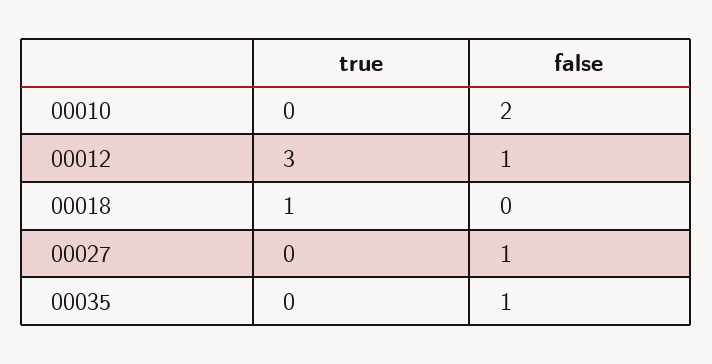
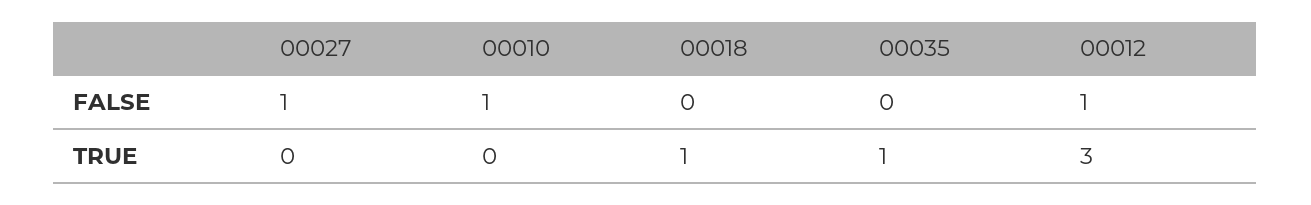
false, 00010: 2 -> 1
true, 00035: 0 -> 1
false, 00035: 1 -> 0

